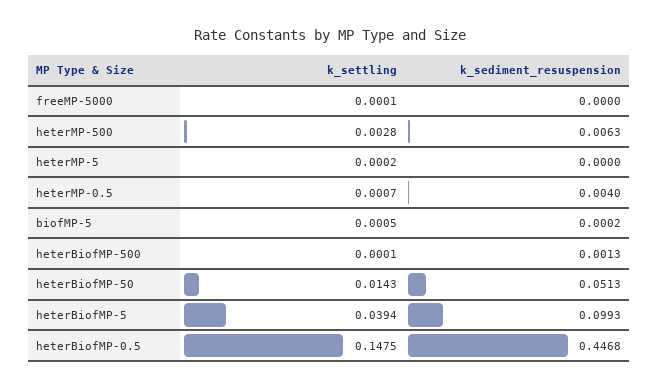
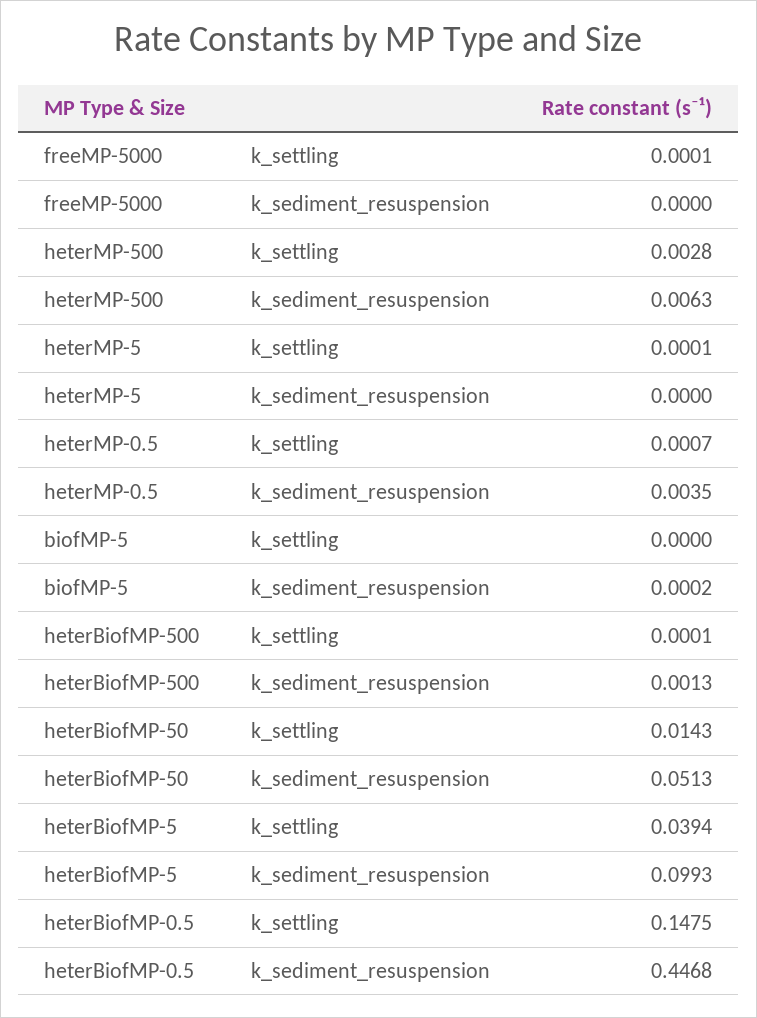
k_settling, heterMP-5: 0.0002 -> 0.0001
k_sediment_resuspension, heterMP-0.5: 0.004 -> 0.0035
k_settling, biofMP-5: 0.0005 -> 0

